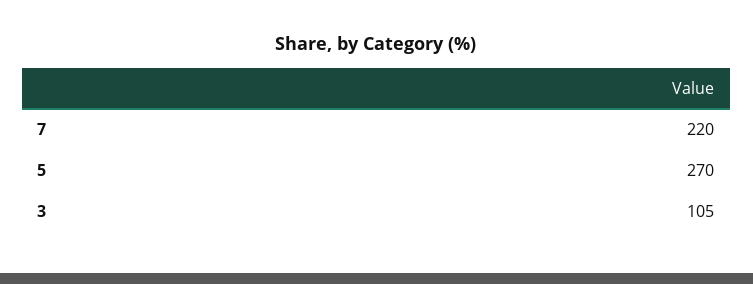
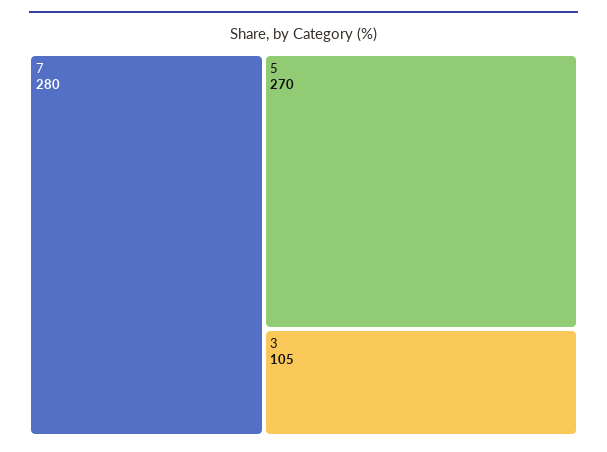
7: 220 -> 280

